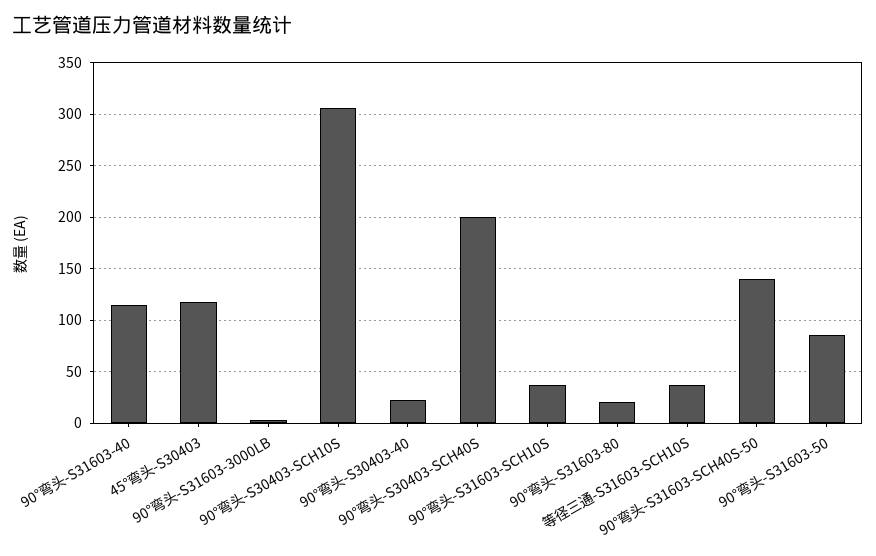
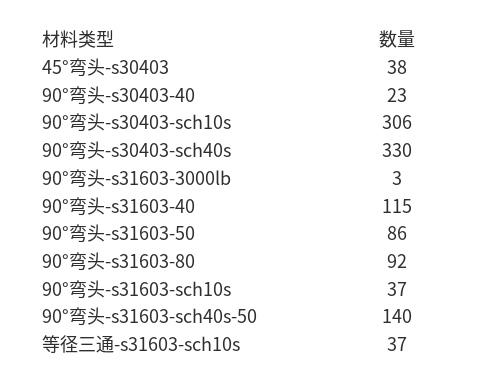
45°弯头-S30403: 120 -> 38
90°弯头-S30403-SCH40S: 200 -> 330
90°弯头-S31603-80: 20 -> 92

